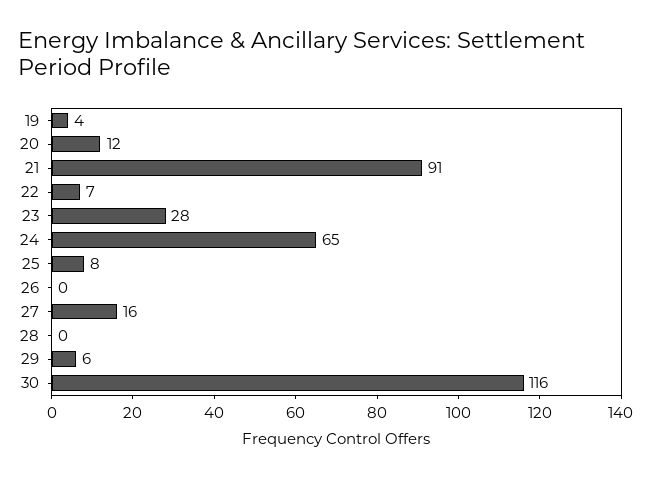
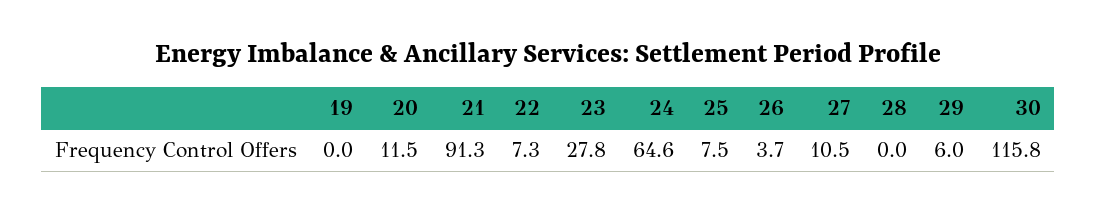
19: 4 -> 0
26: 0 -> 3.7
27: 16 -> 10.5

